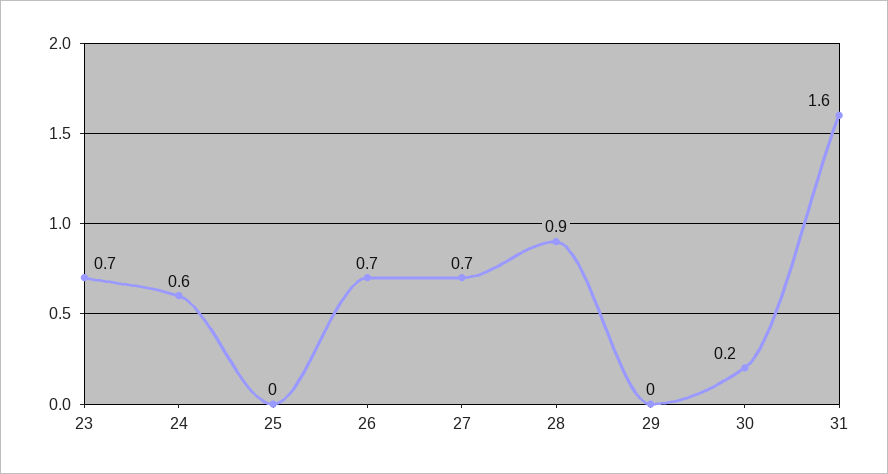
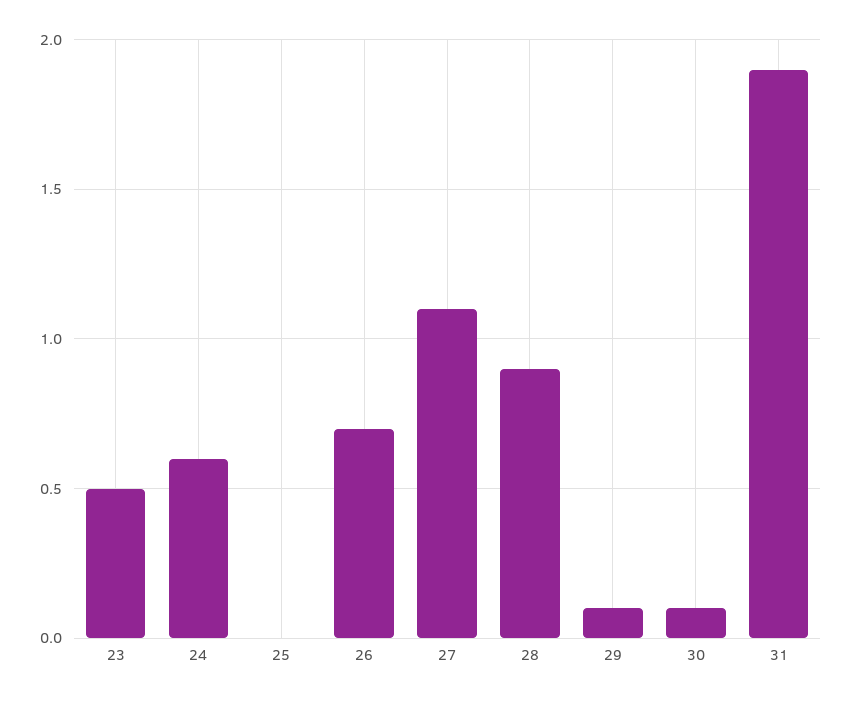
23: 0.7 -> 0.5
27: 0.7 -> 1.1
29: 0 -> 0.1
30: 0.2 -> 0.1
31: 1.6 -> 1.9

